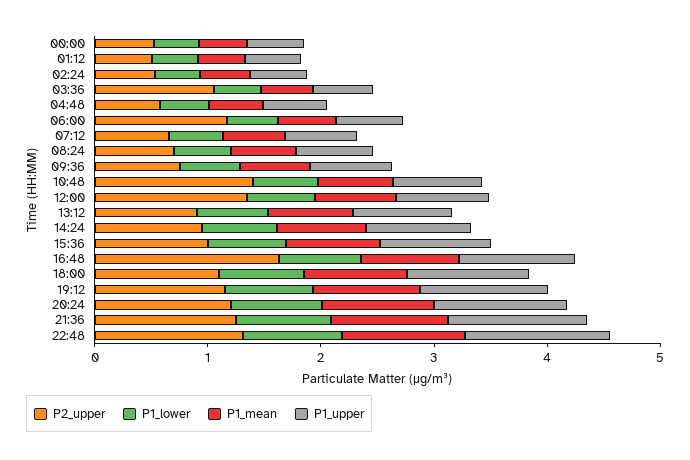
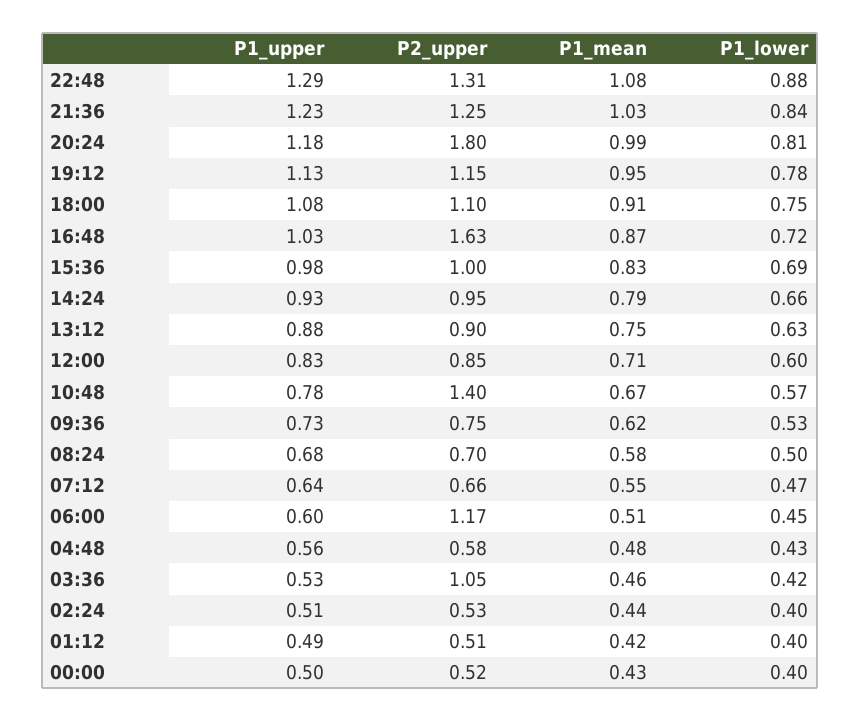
P2_upper, 12:00: 1.4 -> 0.85
P2_upper, 20:24: 1.2 -> 1.8

